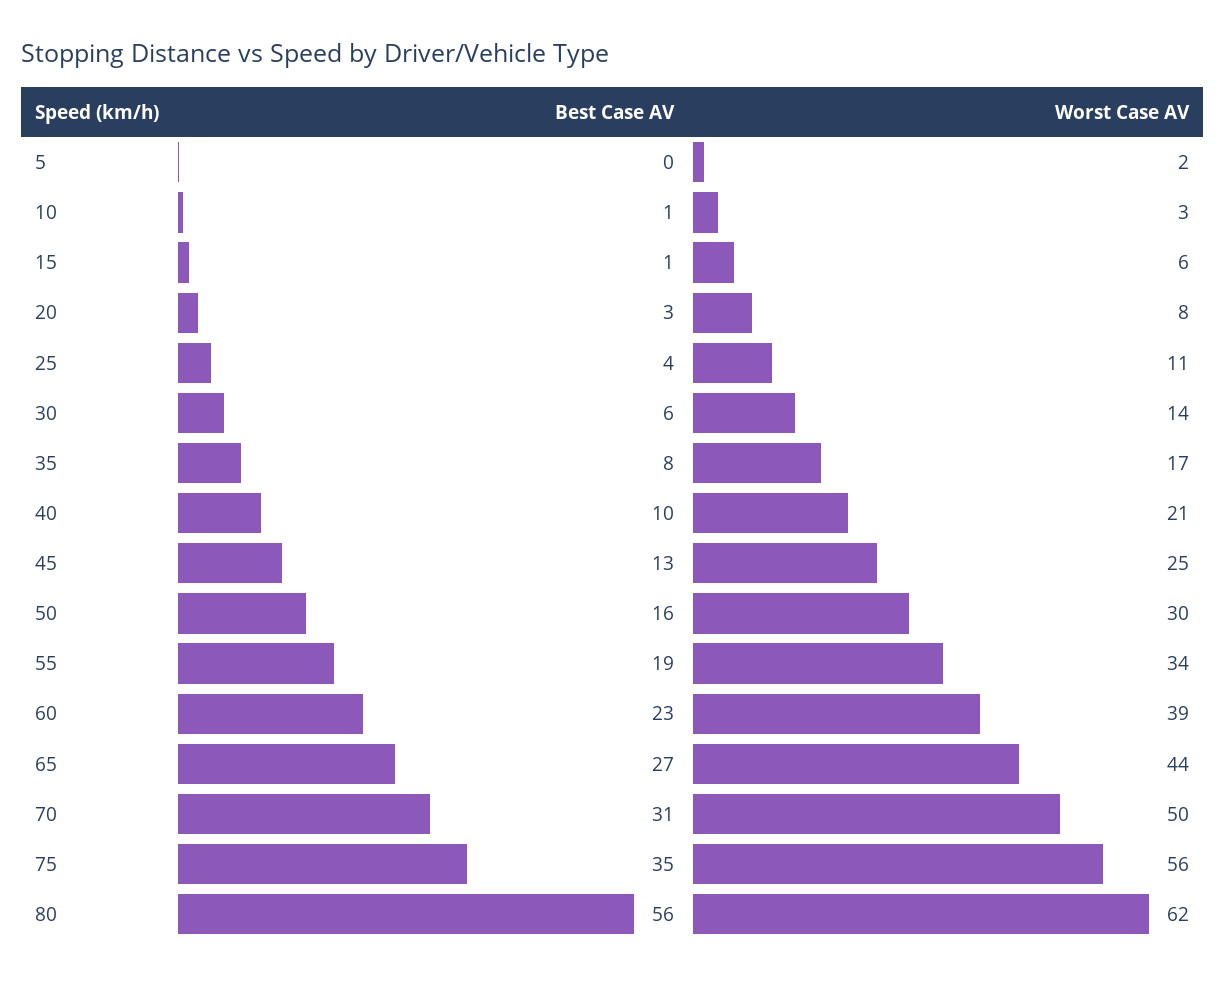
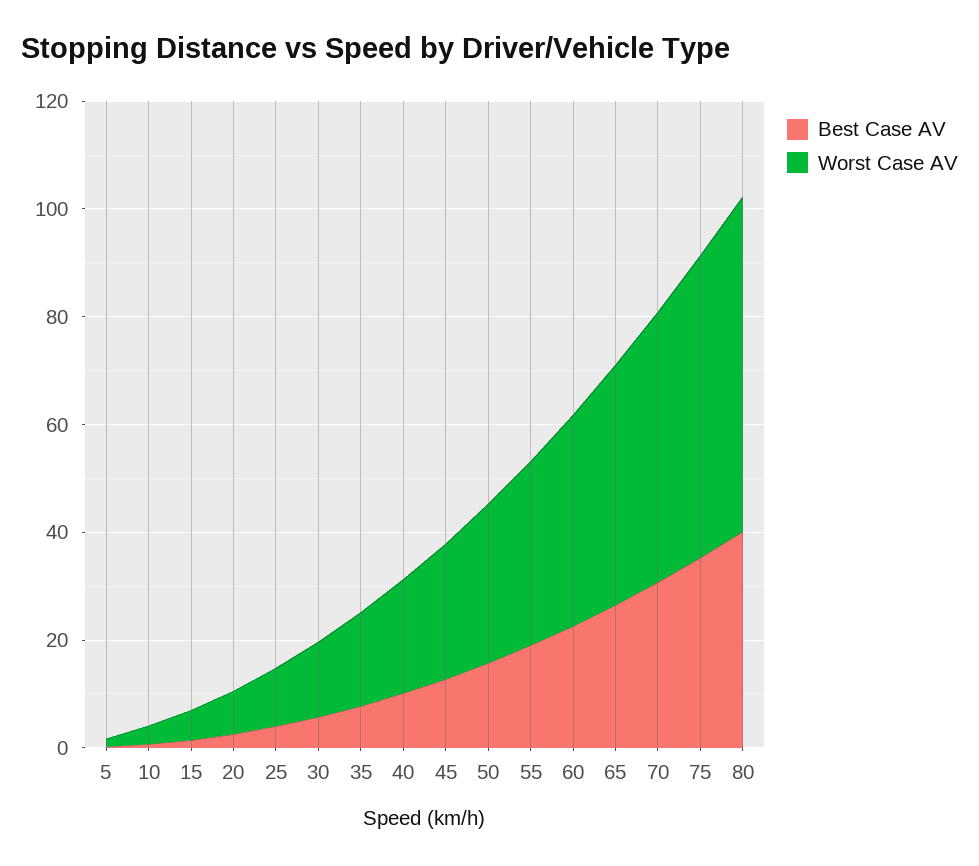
Best Case AV, 80: 56 -> 40

